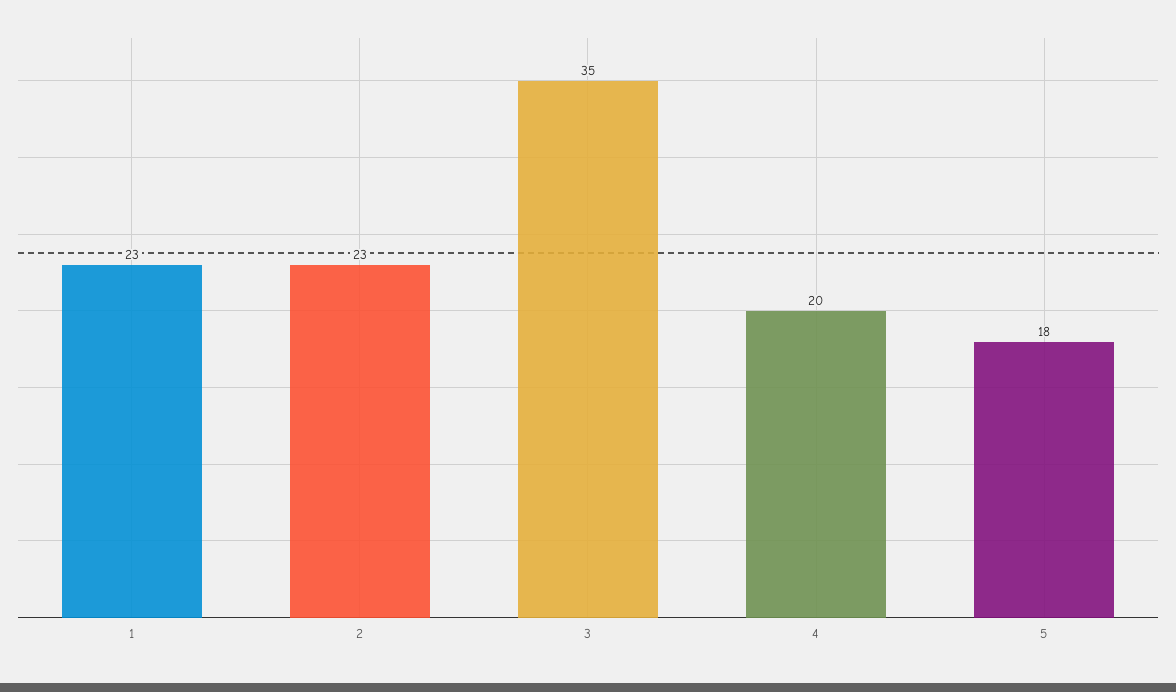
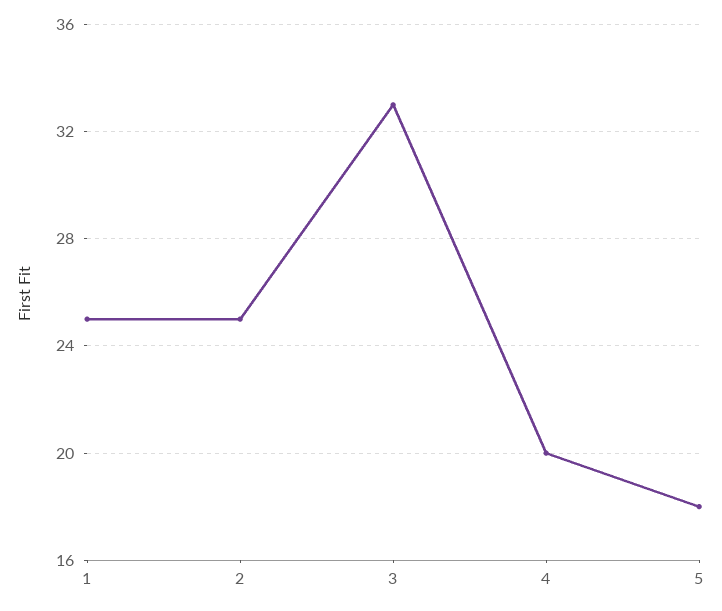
1: 23 -> 25
2: 23 -> 25
3: 35 -> 33

